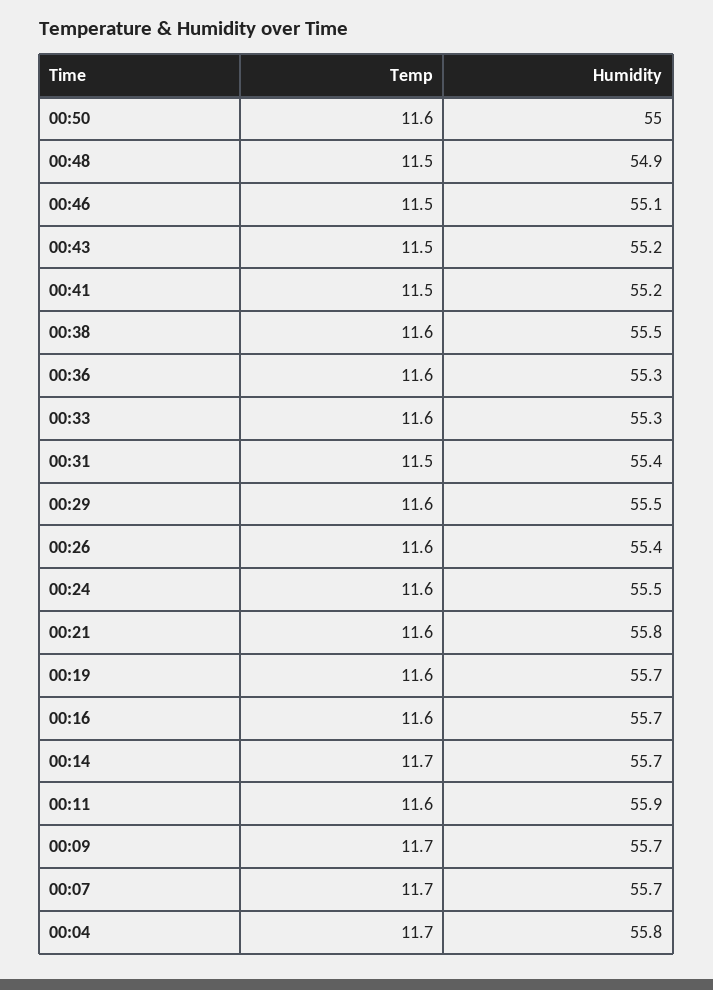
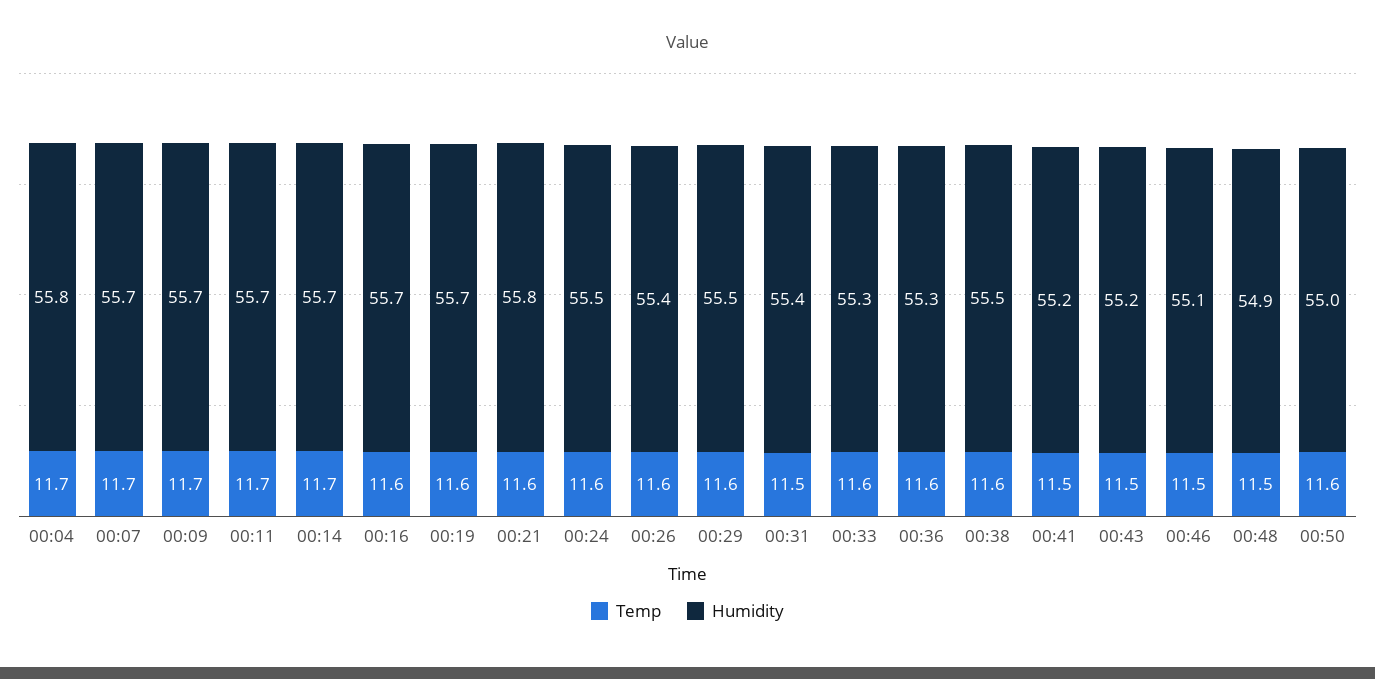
Temp, 00:11: 11.6 -> 11.7
Humidity, 00:11: 55.9 -> 55.7

